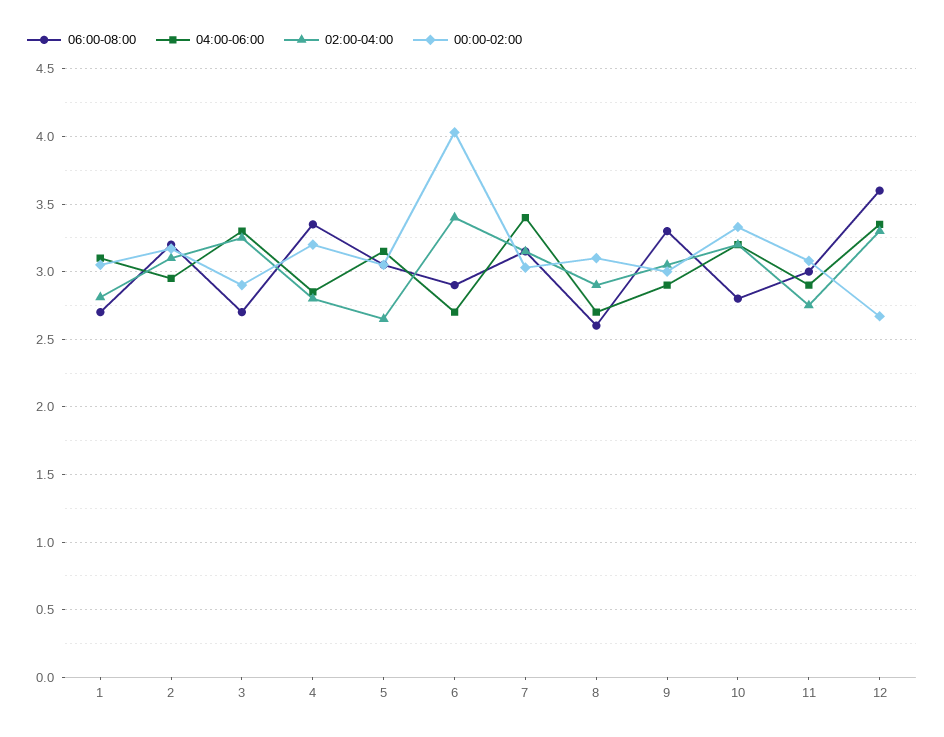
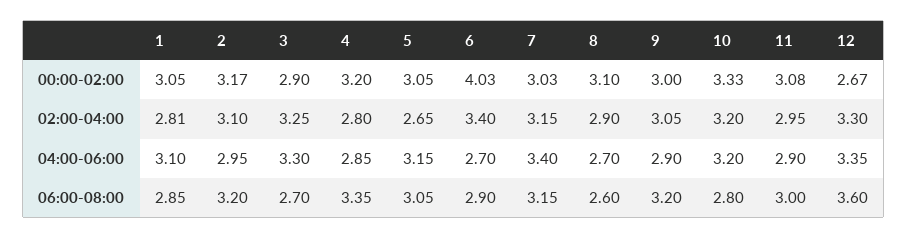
06:00-08:00, 1: 2.7 -> 2.85
06:00-08:00, 9: 3.3 -> 3.2
02:00-04:00, 11: 2.75 -> 2.95

